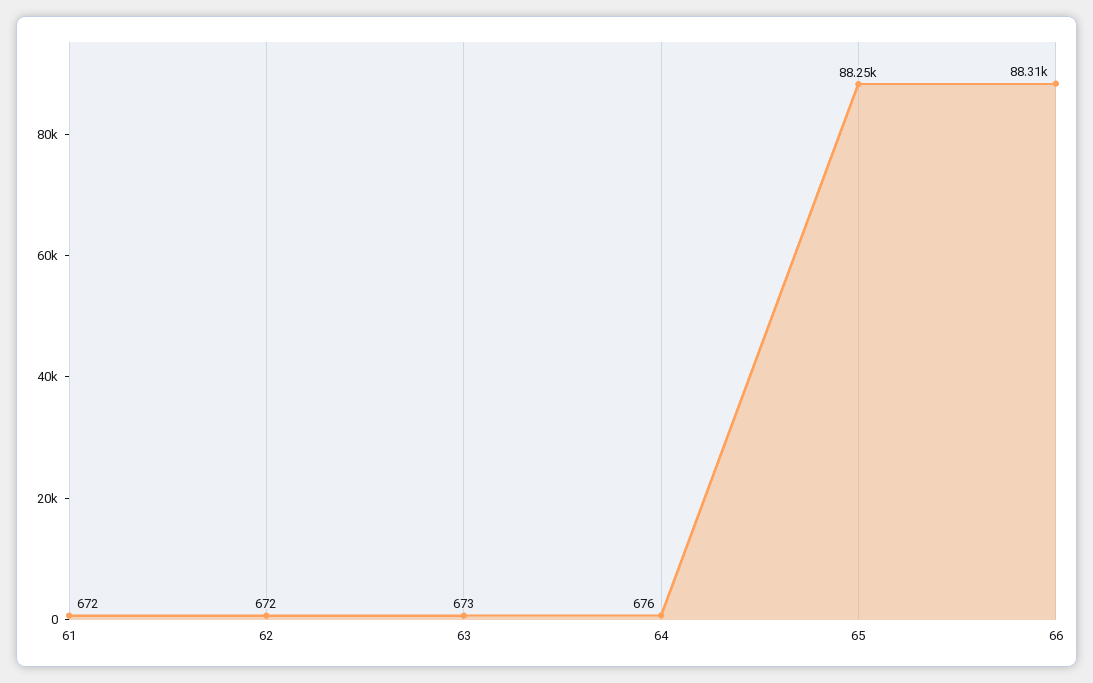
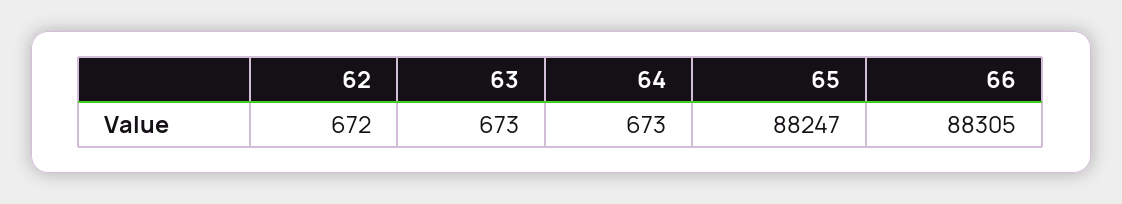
61: 672 -> none
64: 676 -> 673

